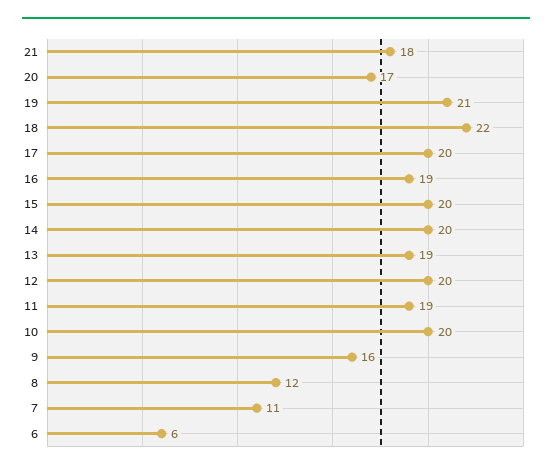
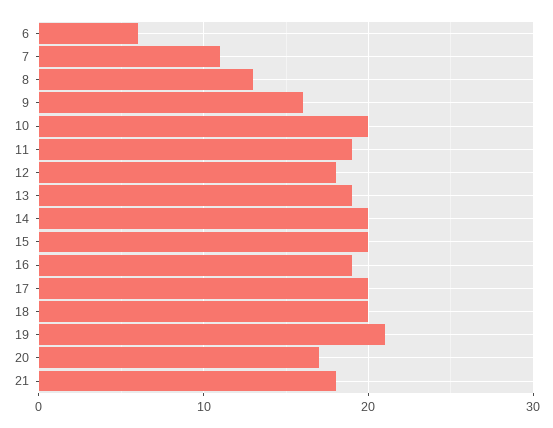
18: 22 -> 20
12: 20 -> 18
8: 12 -> 13

